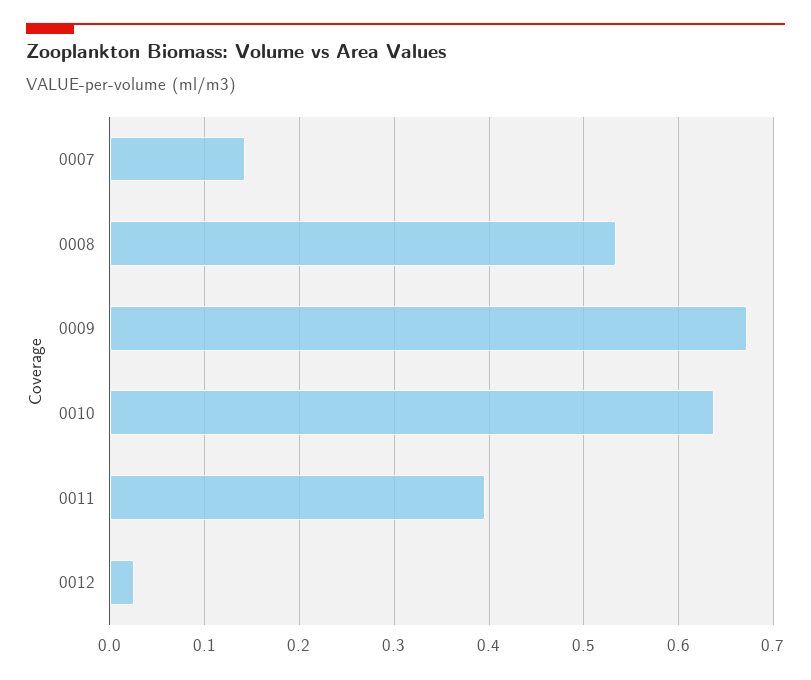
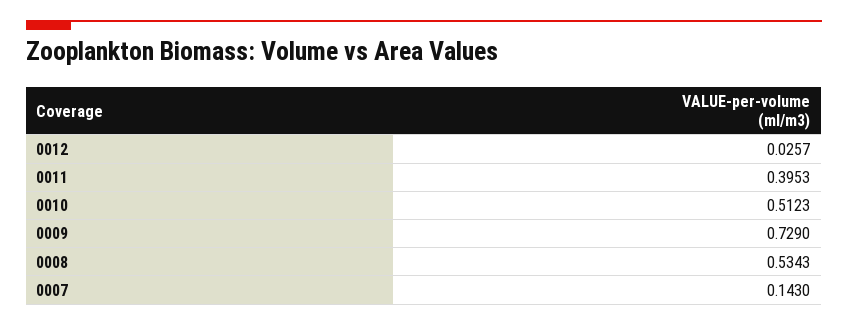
0009: 0.67 -> 0.729
0010: 0.64 -> 0.5123

